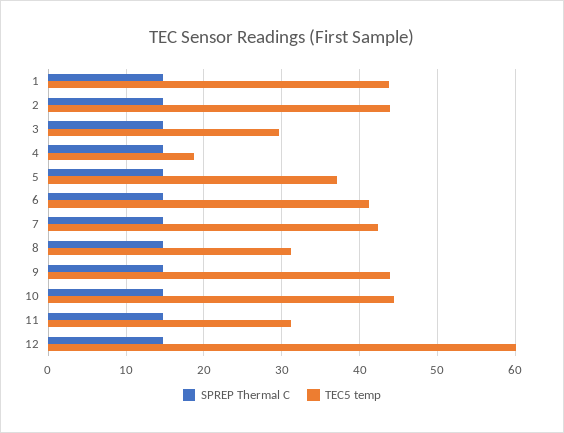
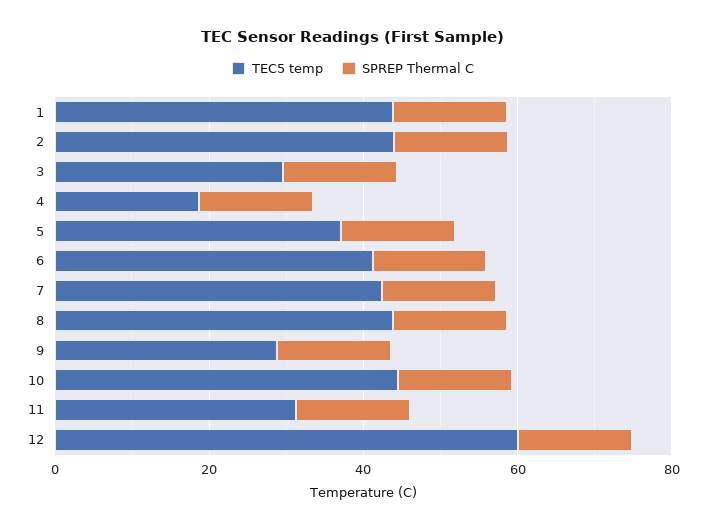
TEC5 temp, 8: 31 -> 45
TEC5 temp, 9: 44 -> 30

